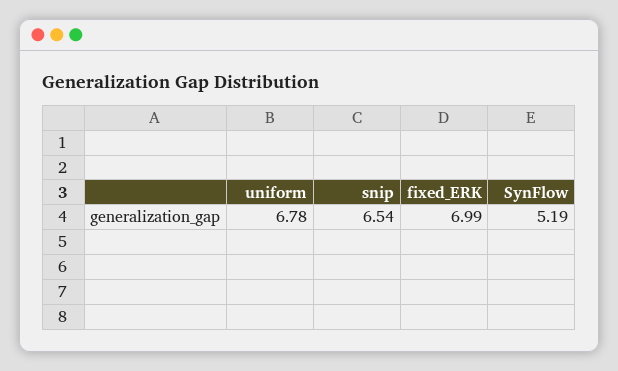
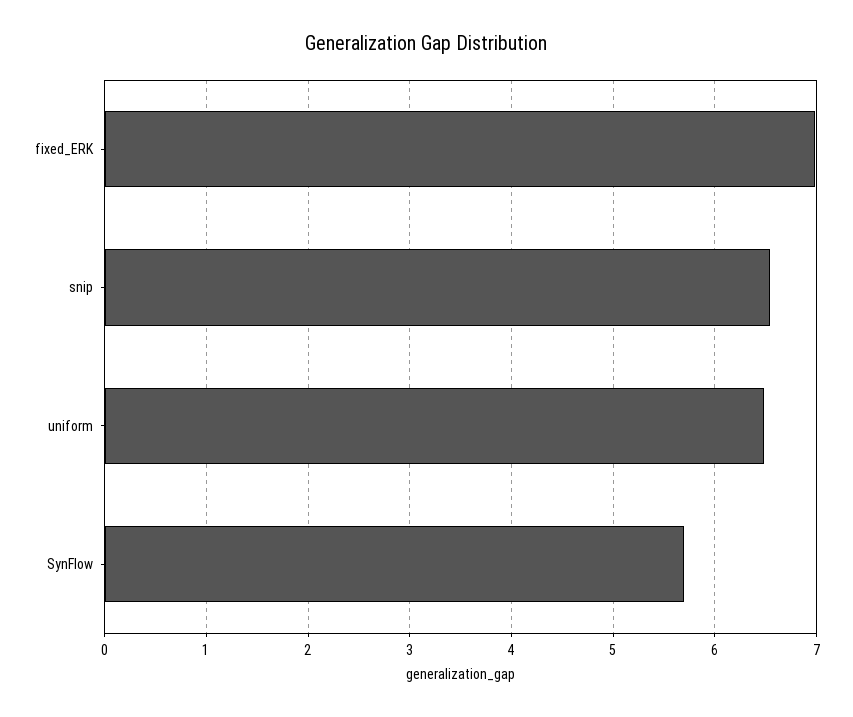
uniform: 6.78 -> 6.5
SynFlow: 5.19 -> 5.7

